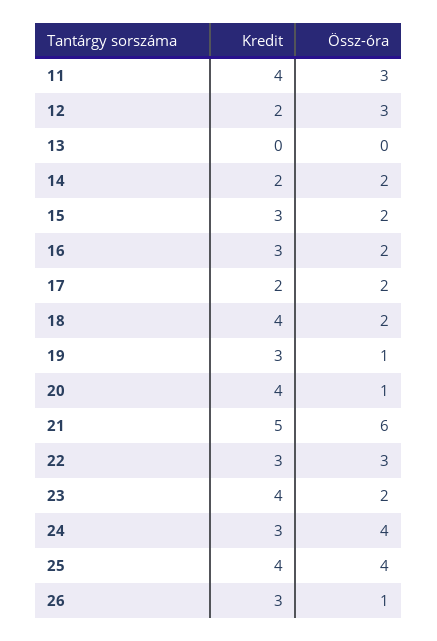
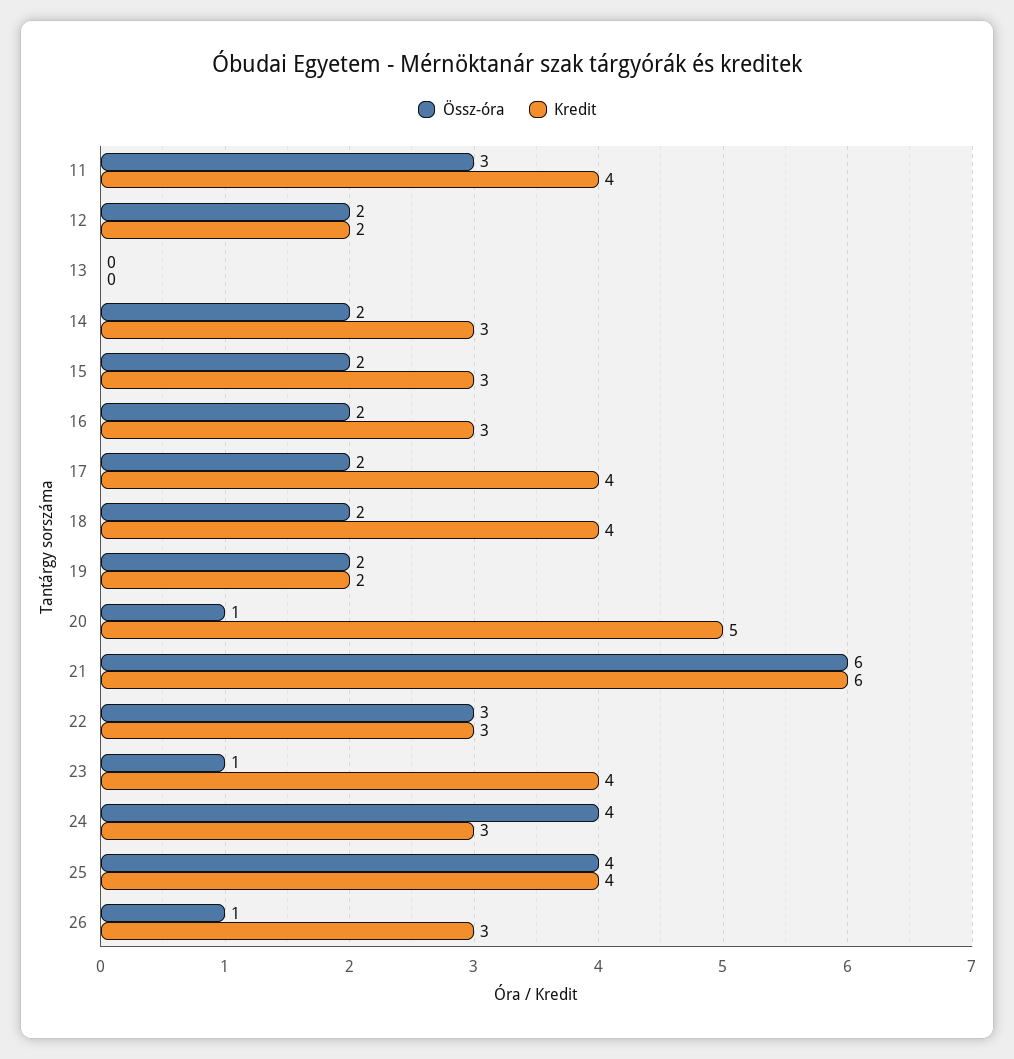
Össz-óra, 12: 3 -> 2
Kredit, 14: 2 -> 3
Kredit, 17: 2 -> 4
Kredit, 19: 3 -> 2
Össz-óra, 19: 1 -> 2
Kredit, 20: 4 -> 5
Kredit, 21: 5 -> 6
Össz-óra, 23: 2 -> 1

